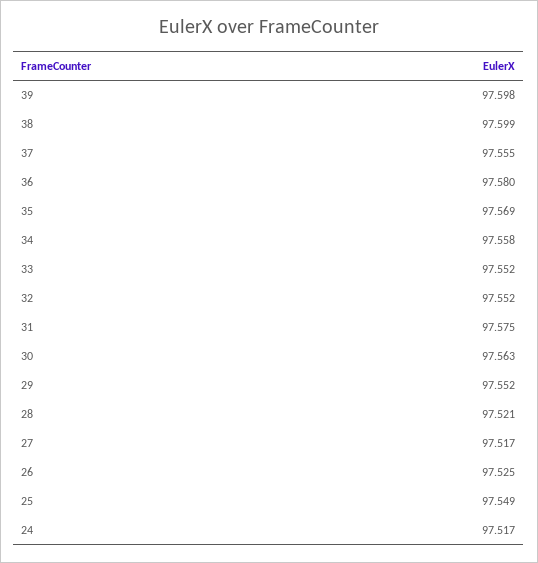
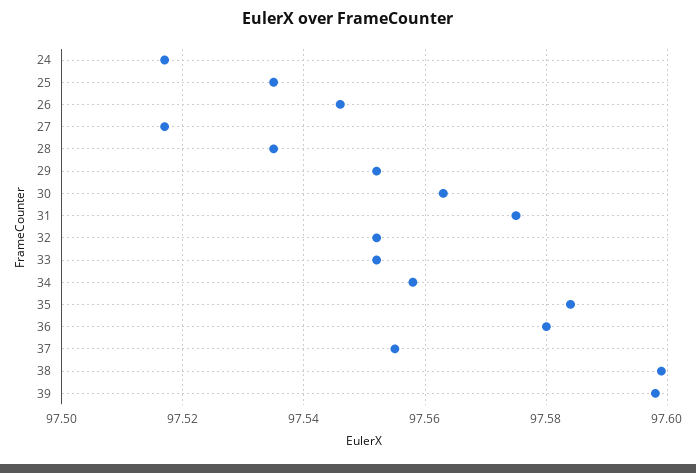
35: 97.569 -> 97.585
28: 97.521 -> 97.535
26: 97.525 -> 97.545
25: 97.549 -> 97.535

